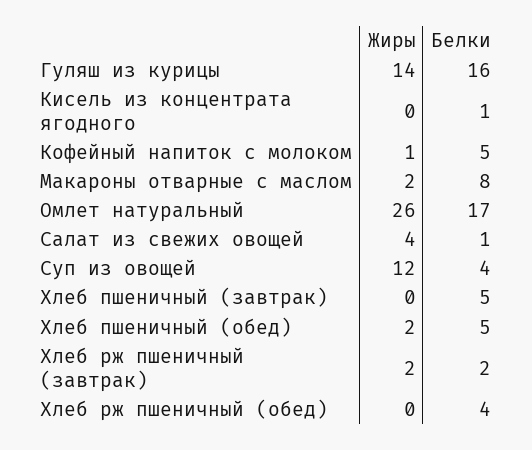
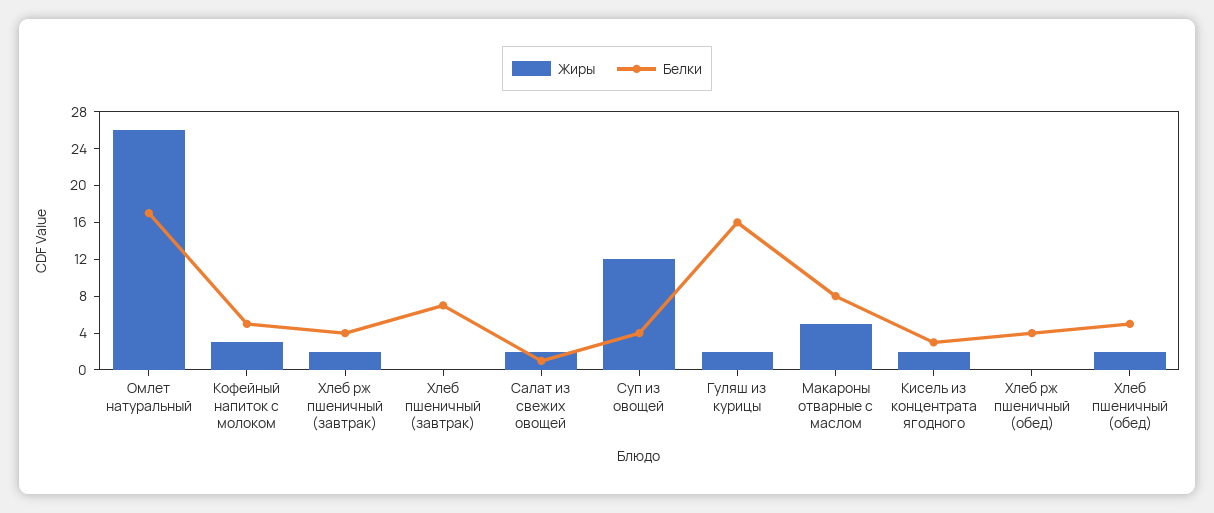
Жиры, Гуляш из курицы: 14 -> 2
Жиры, Кисель из концентрата ягодного: 0 -> 2
Белки, Кисель из концентрата ягодного: 1 -> 3
Жиры, Кофейный напиток с молоком: 1 -> 3
Жиры, Макароны отварные с маслом: 2 -> 5
Жиры, Салат из свежих овощей: 4 -> 2
Белки, Хлеб пшеничный (завтрак): 5 -> 7
Белки, Хлеб рж пшеничный (завтрак): 2 -> 4

